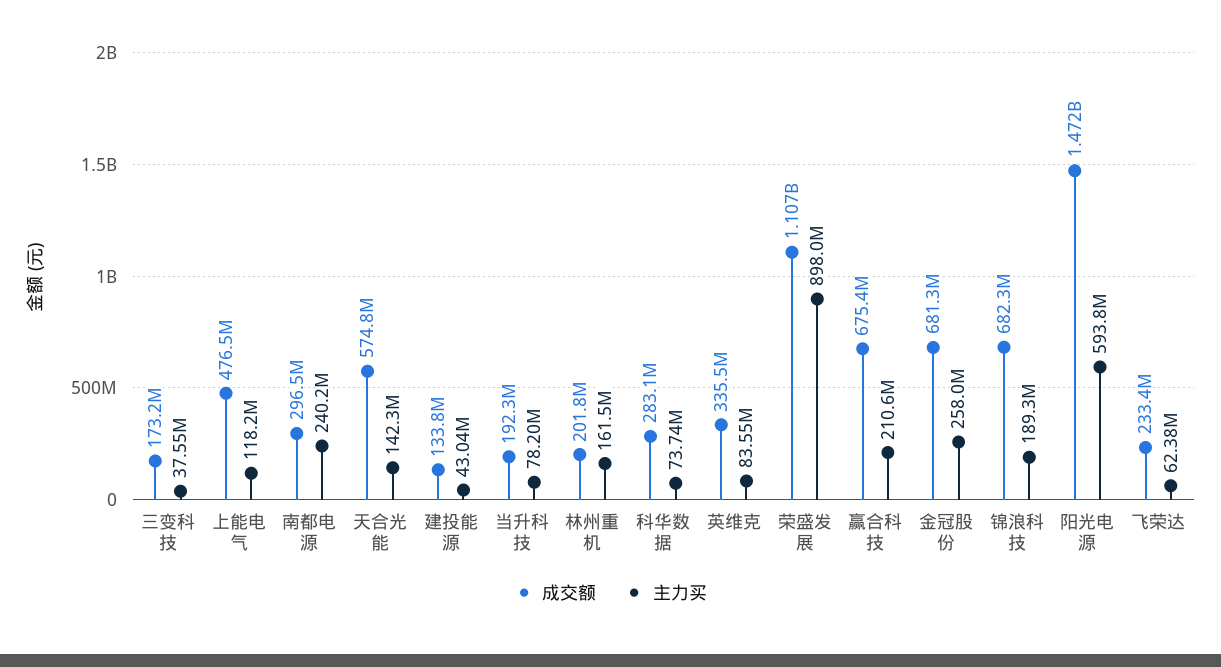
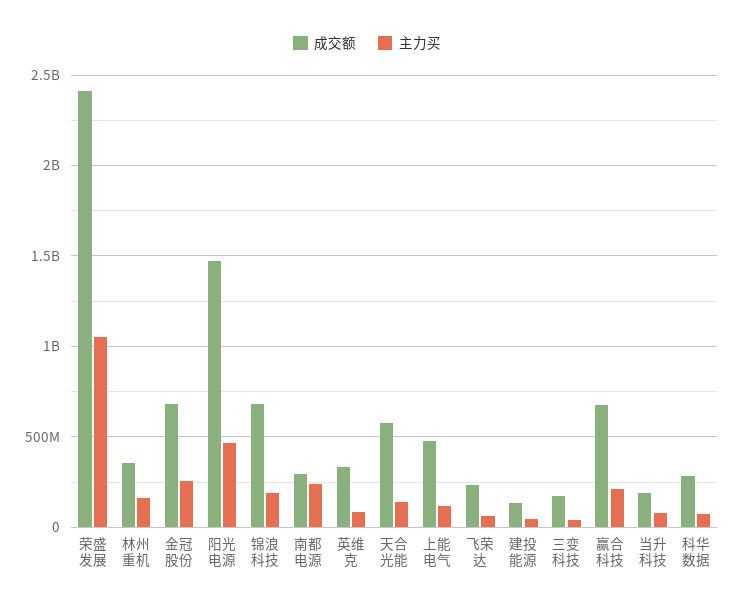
成交额, 林州重机: 201800000 -> 350000000
成交额, 荣盛发展: 1107000000 -> 2400000000
主力买, 荣盛发展: 898000000 -> 1050000000
主力买, 阳光电源: 593800000 -> 450000000

